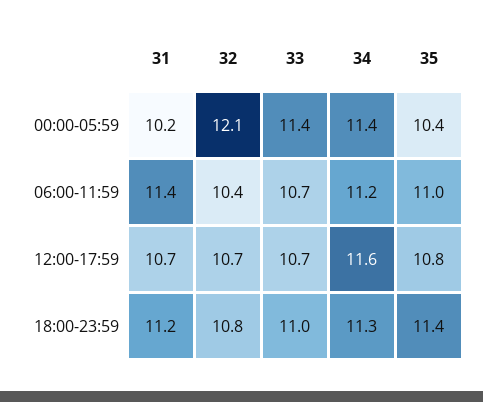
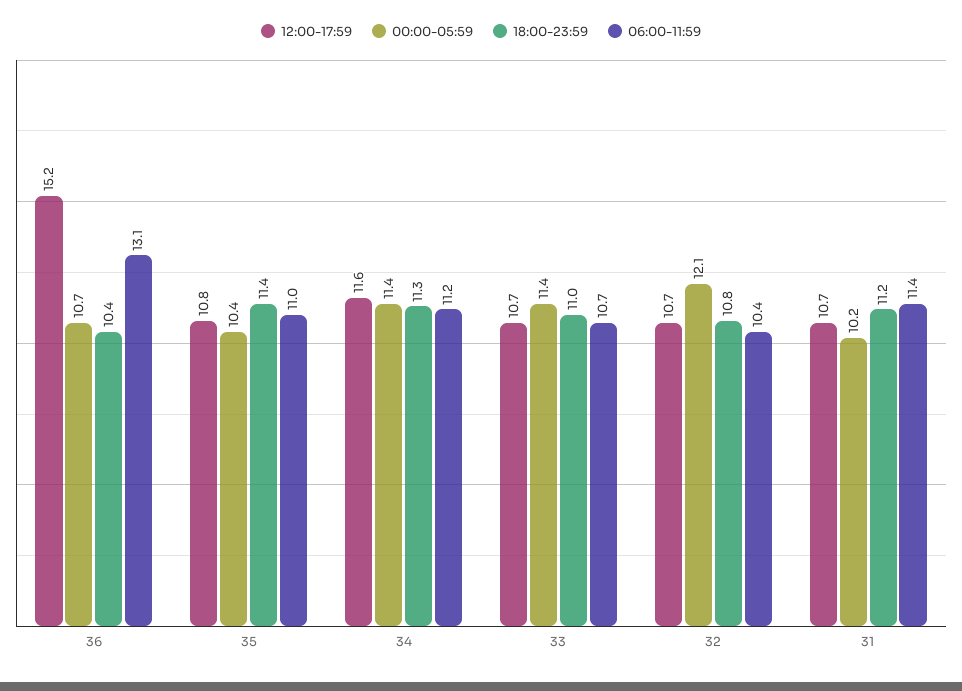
12:00-17:59, 36: none -> 15.2
00:00-05:59, 36: none -> 10.7
18:00-23:59, 36: none -> 10.4
06:00-11:59, 36: none -> 13.1

